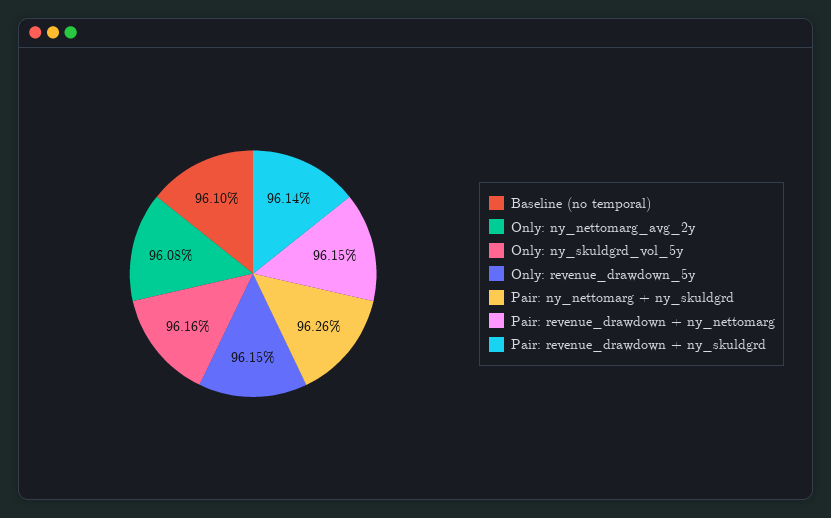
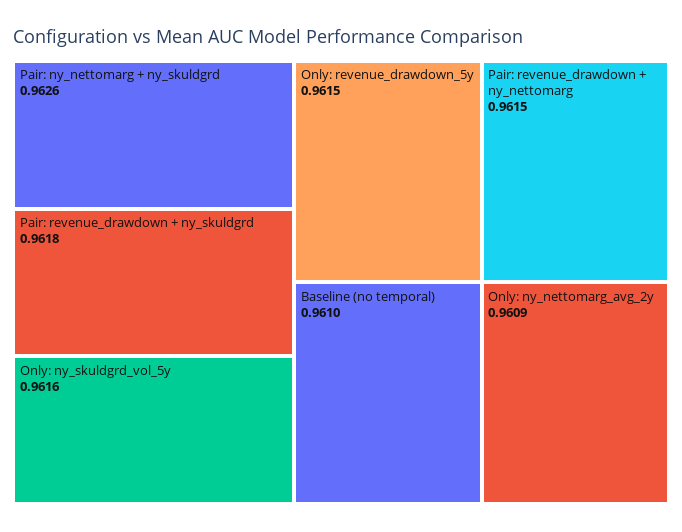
Only: ny_nettomarg_avg_2y: 0.9608 -> 0.9609
Pair: revenue_drawdown + ny_skuldgrd: 0.9614 -> 0.9618

